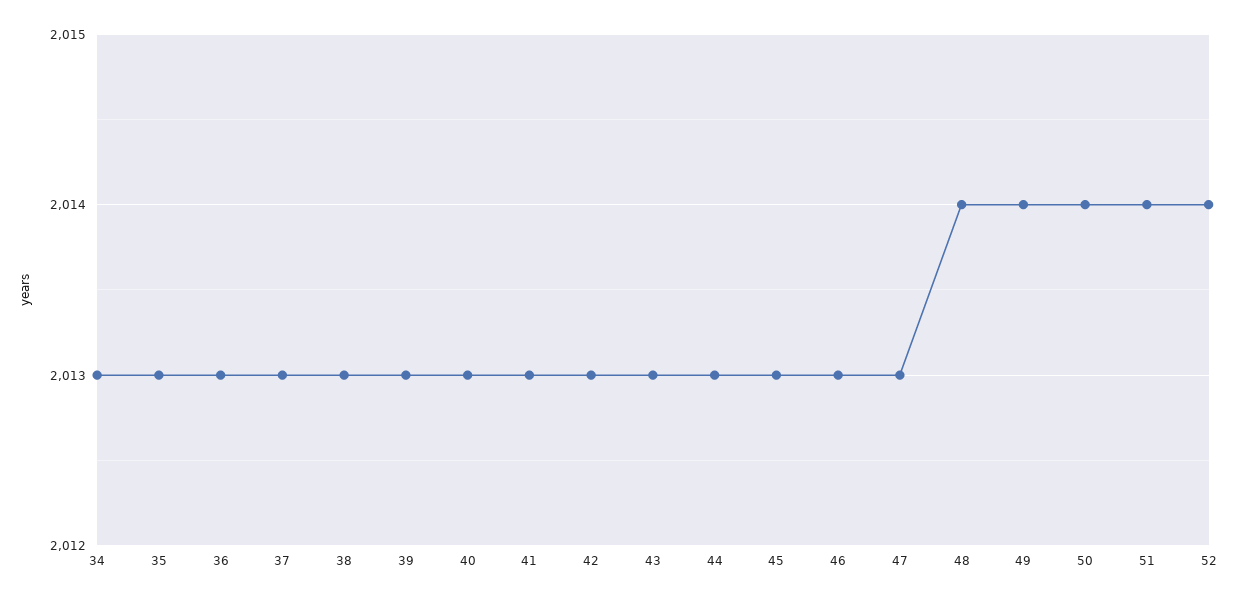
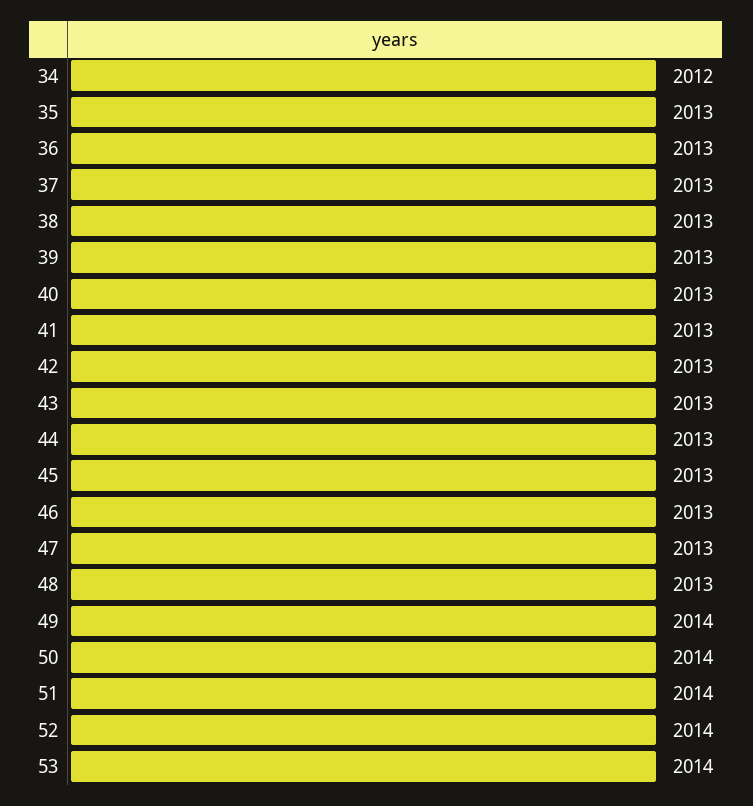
34: 2013 -> 2012
48: 2014 -> 2013
53: none -> 2014

